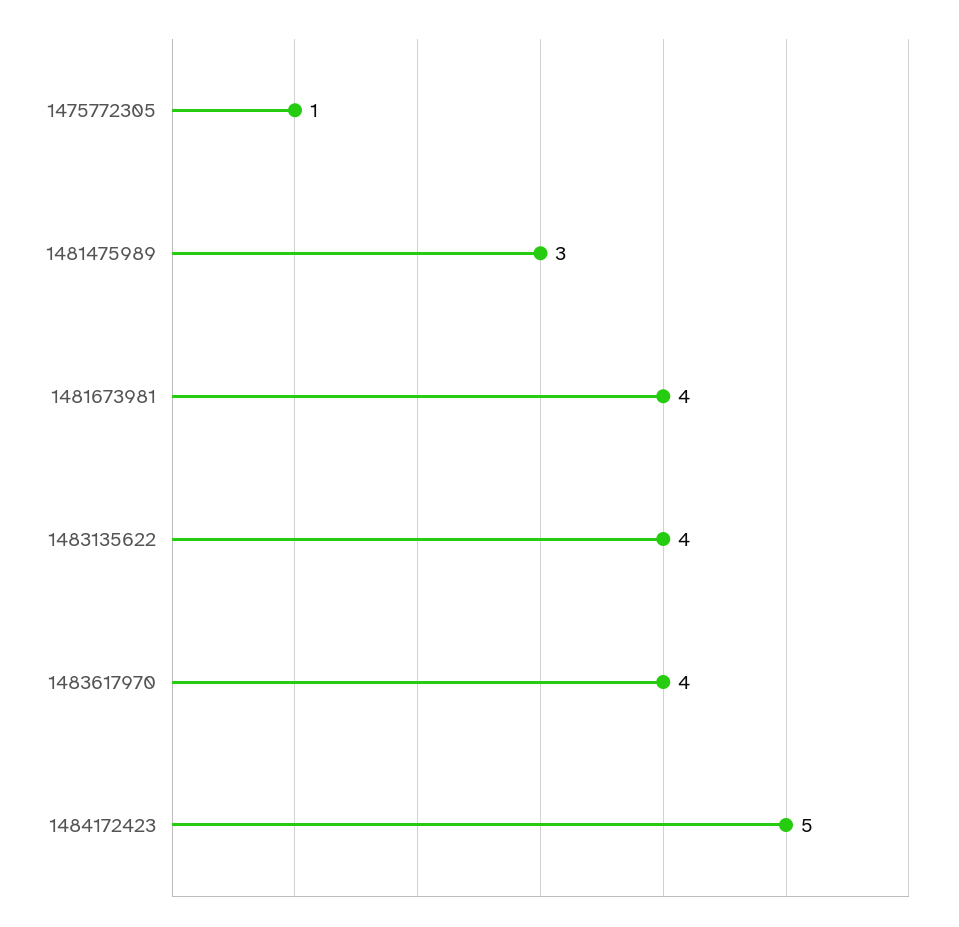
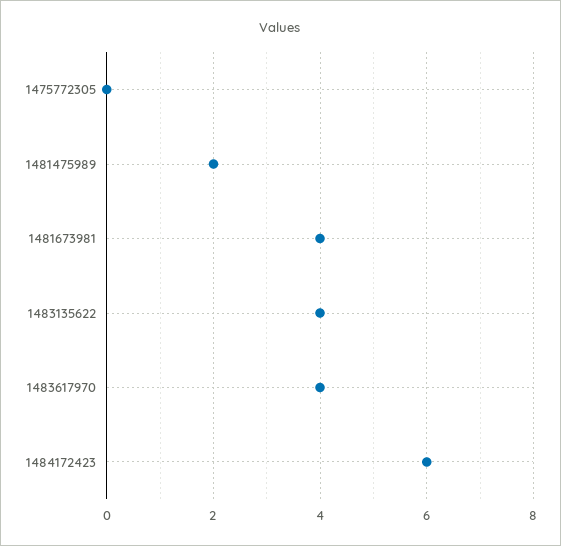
1475772305: 1 -> 0
1481475989: 3 -> 2
1484172423: 5 -> 6

